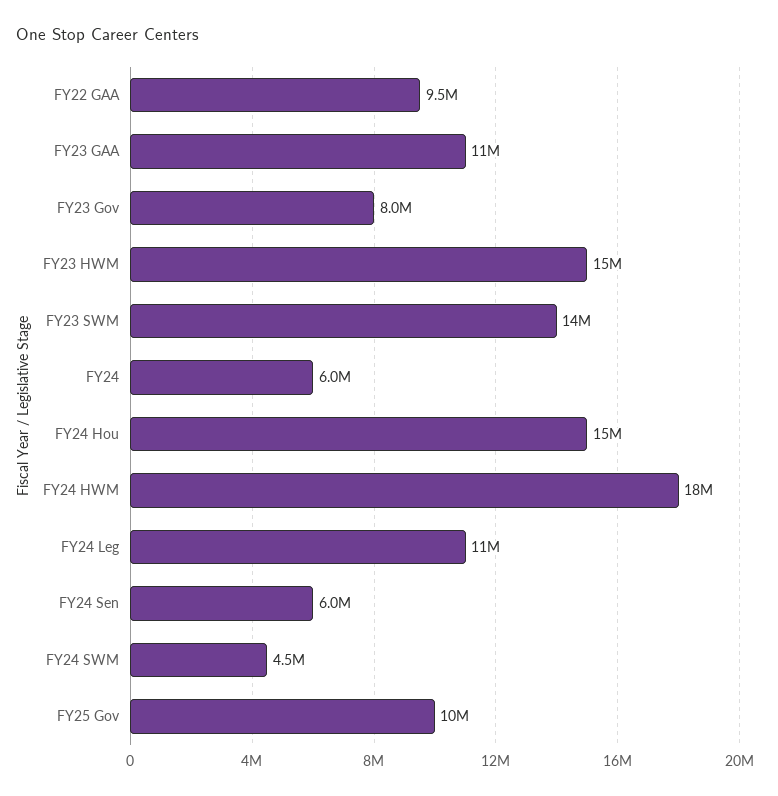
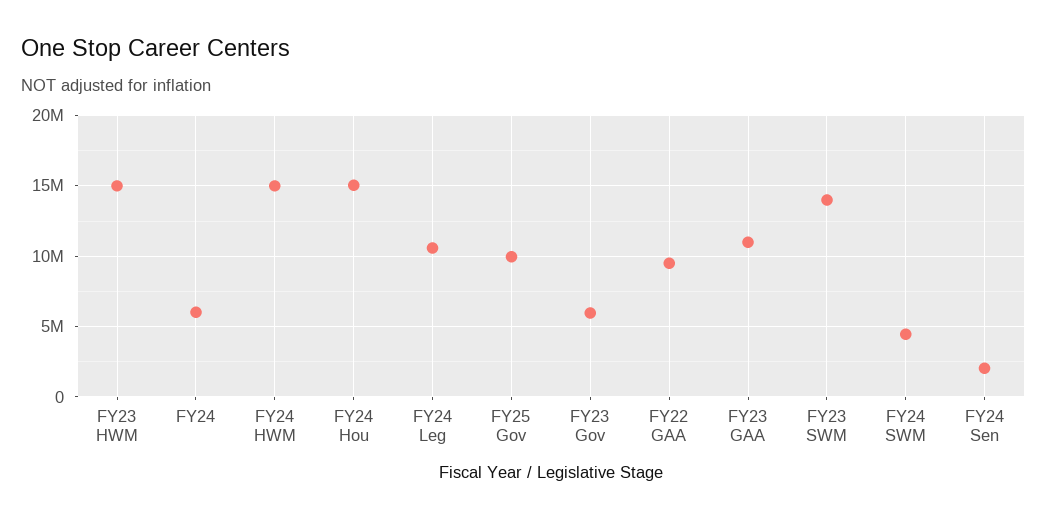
FY23 Gov: 8000000 -> 6000000
FY24 HWM: 18000000 -> 15000000
FY24 Sen: 6000000 -> 2000000

